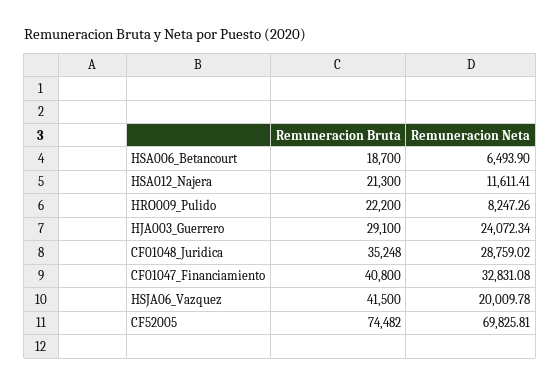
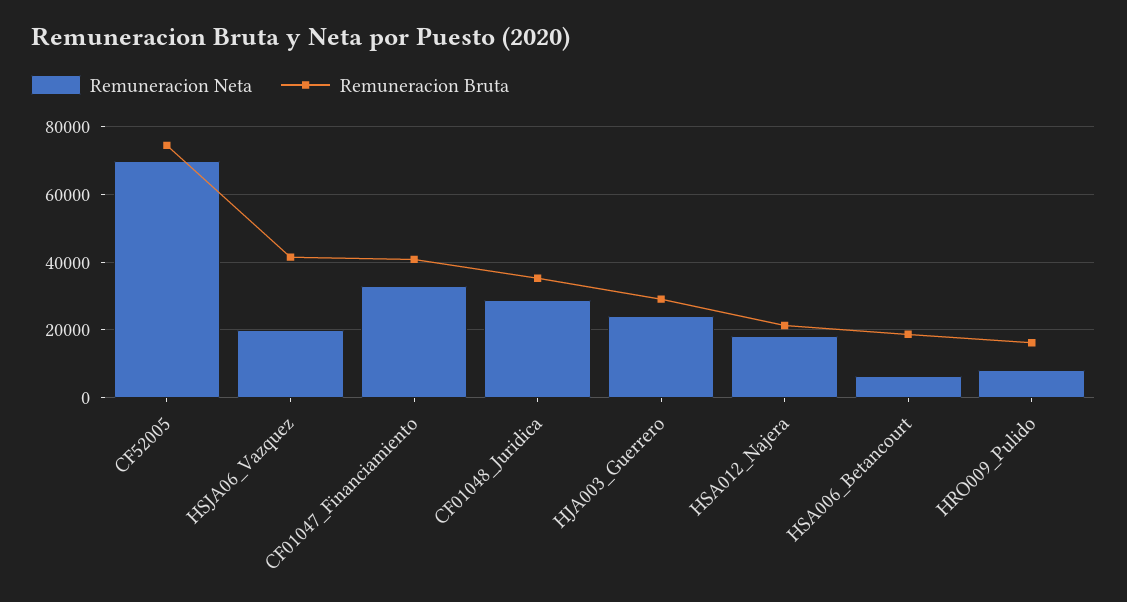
Remuneracion Neta, HSA012_Najera: 11611.41 -> 18000
Remuneracion Bruta, HRO009_Pulido: 22200 -> 16000

